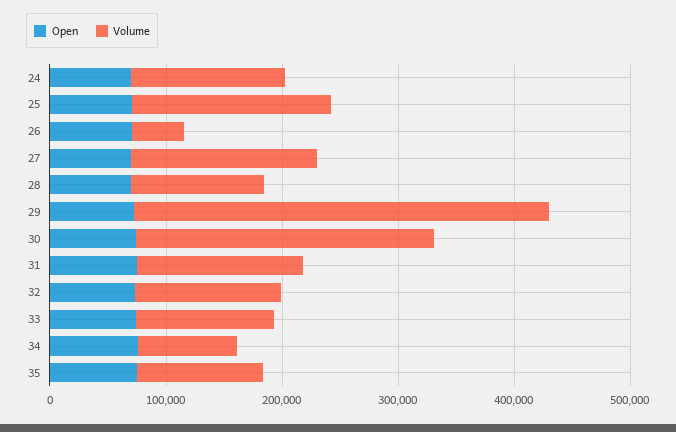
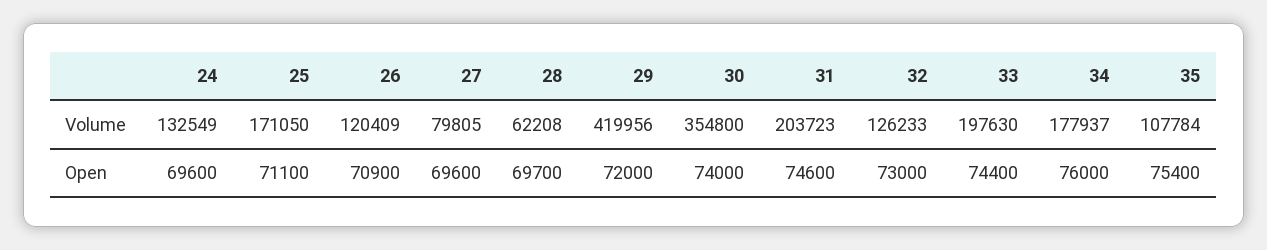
Volume, 26: 40000 -> 120409
Volume, 27: 160000 -> 79805
Volume, 28: 120000 -> 62208
Volume, 29: 360000 -> 419956
Volume, 30: 260000 -> 354800
Volume, 31: 140000 -> 203723
Volume, 33: 120000 -> 197630
Volume, 34: 80000 -> 177937

